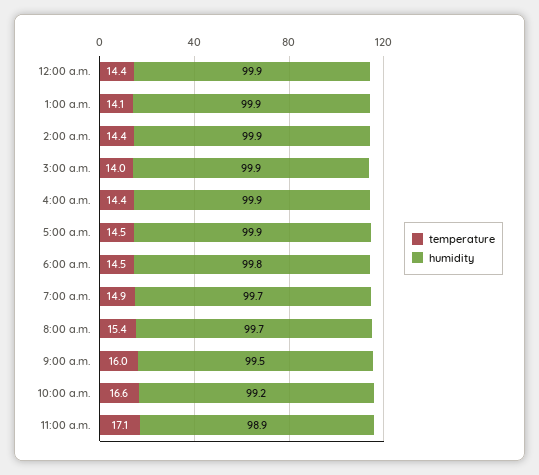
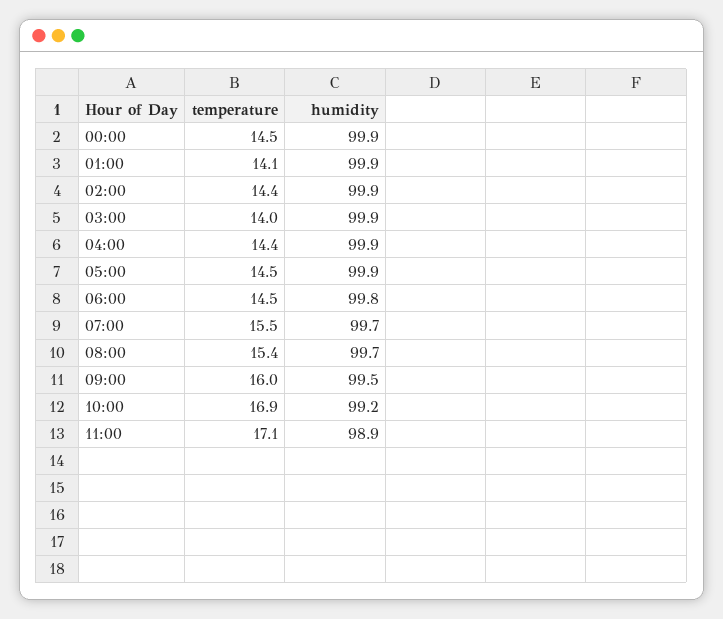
temperature, 12:00 a.m.: 14.4 -> 14.5
temperature, 7:00 a.m.: 14.9 -> 15.5
temperature, 10:00 a.m.: 16.6 -> 16.9

